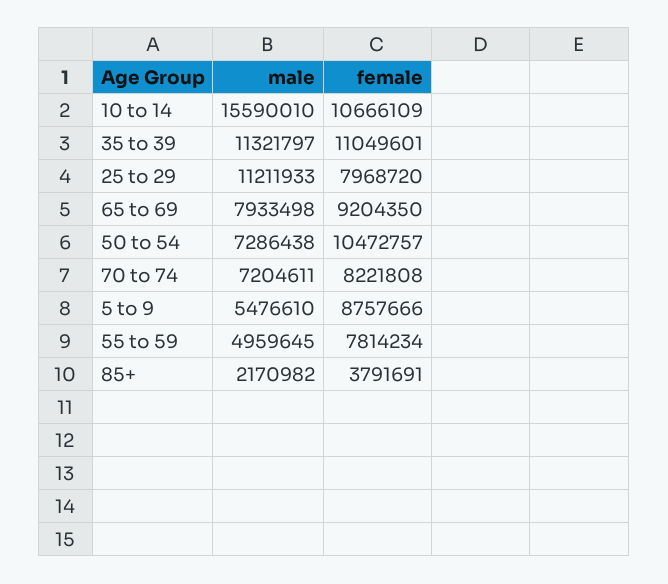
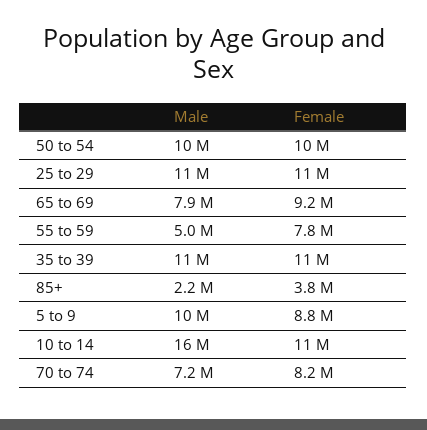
female, 25 to 29: 7968720 -> 11000000
male, 50 to 54: 7286438 -> 10000000
male, 5 to 9: 5476610 -> 10000000

